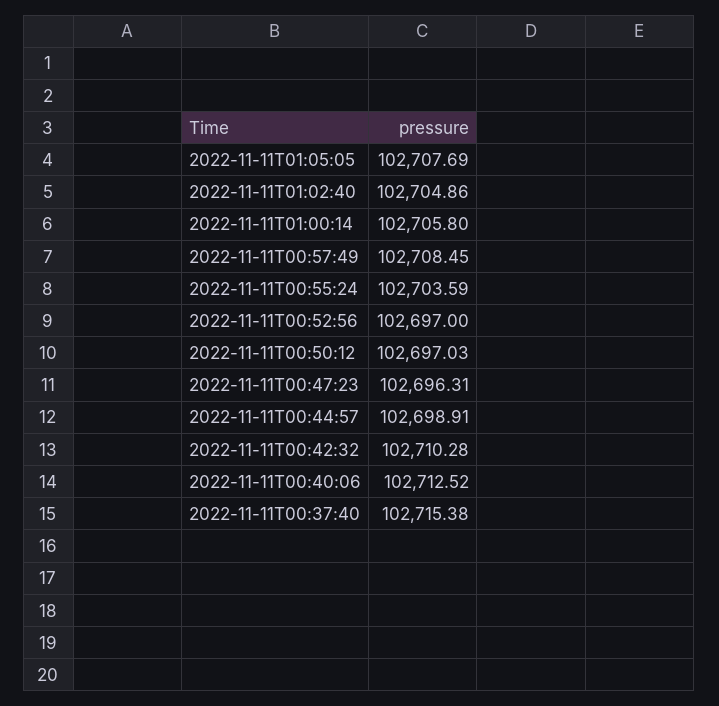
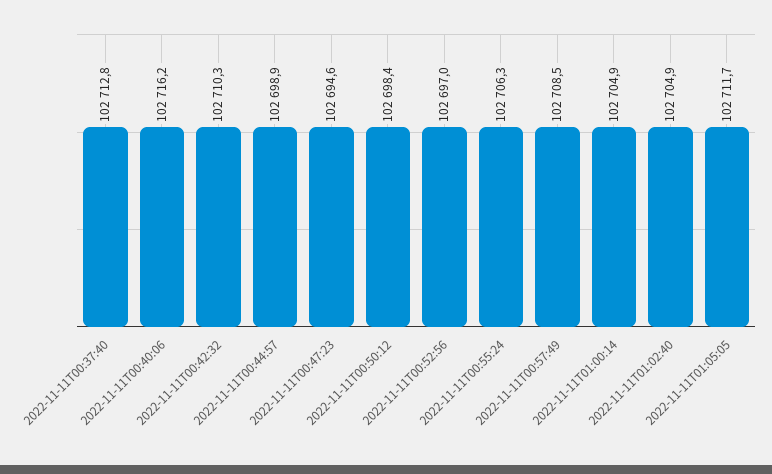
2022-11-11T01:05:05: 102707.69 -> 102711.7
2022-11-11T01:00:14: 102705.8 -> 102704.9
2022-11-11T00:55:24: 102703.59 -> 102706.3
2022-11-11T00:50:12: 102697.03 -> 102698.4
2022-11-11T00:47:23: 102696.31 -> 102694.6
2022-11-11T00:40:06: 102712.52 -> 102716.2
2022-11-11T00:37:40: 102715.38 -> 102712.8

